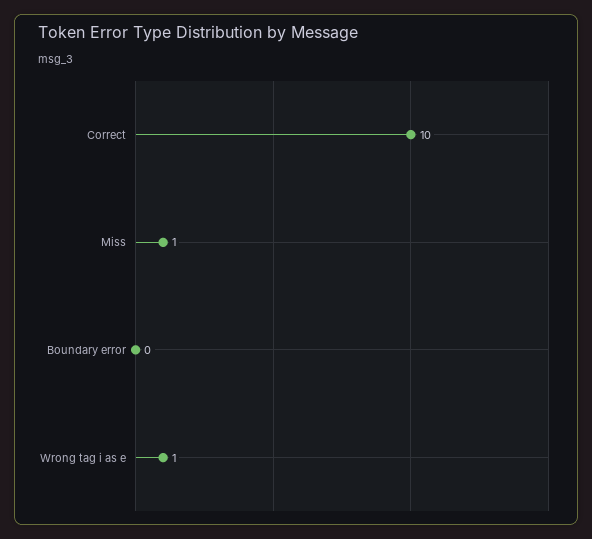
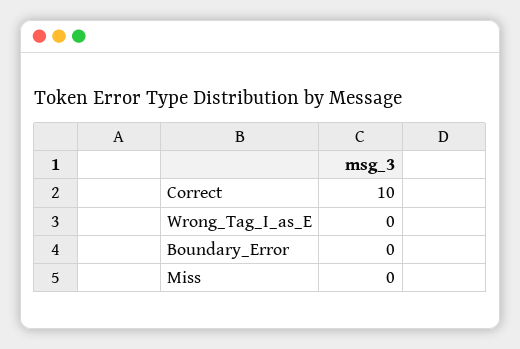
Miss: 1 -> 0
Wrong tag i as e: 1 -> 0

